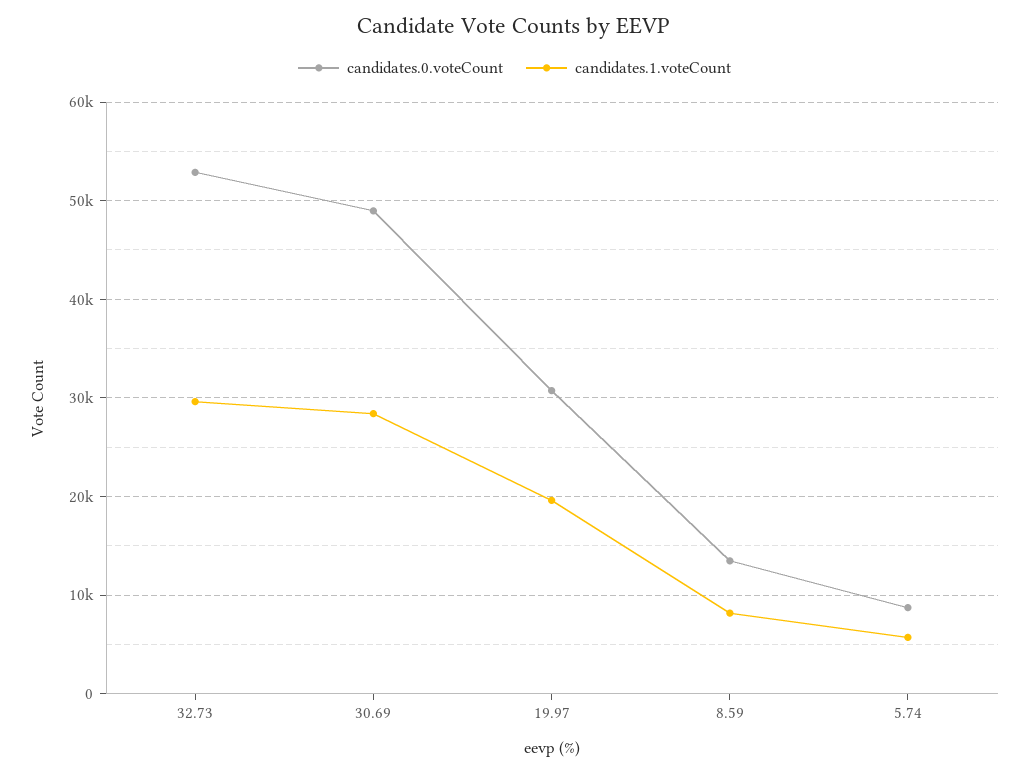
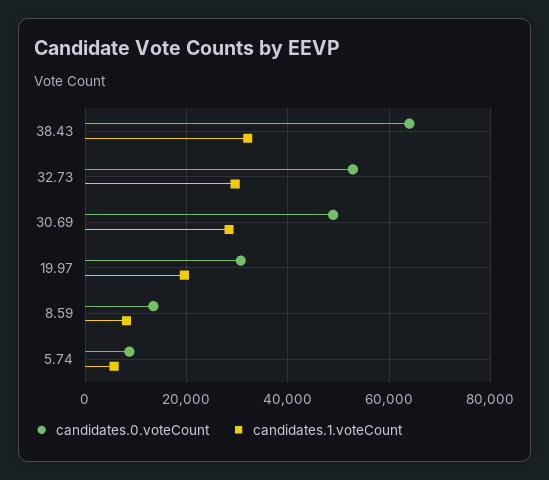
candidates.0.voteCount, 38.43: none -> 64000
candidates.1.voteCount, 38.43: none -> 32000

